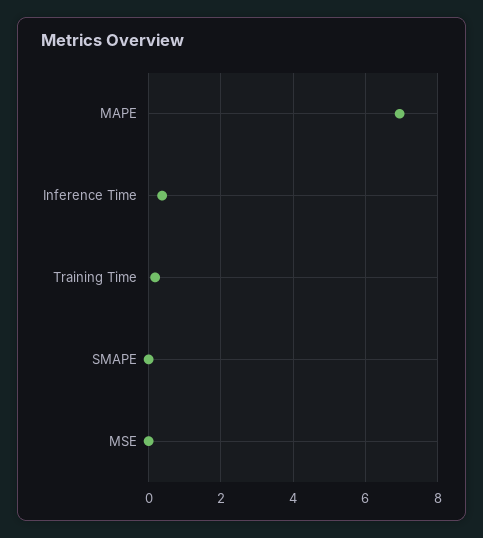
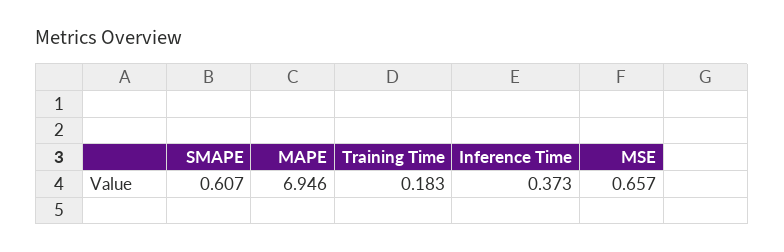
SMAPE: 0 -> 0.607
MSE: 0 -> 0.657

